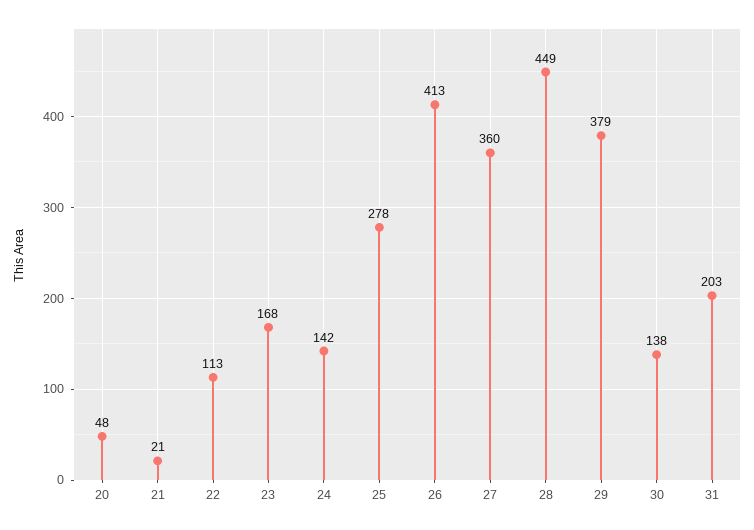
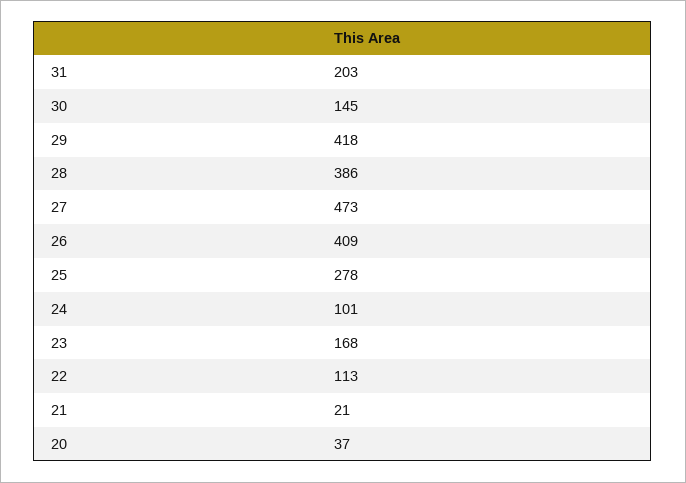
20: 48 -> 37
24: 142 -> 101
26: 413 -> 409
27: 360 -> 473
28: 449 -> 386
29: 379 -> 418
30: 138 -> 145

